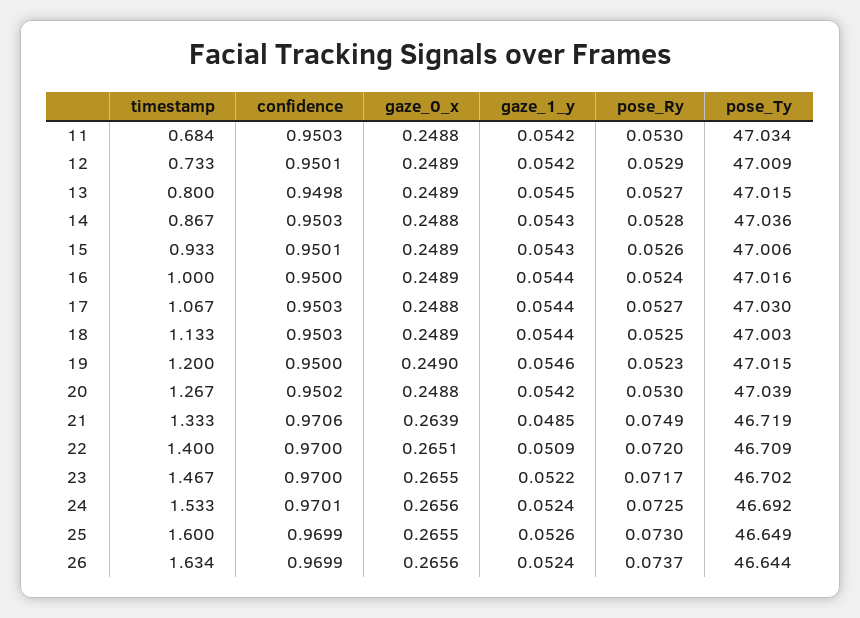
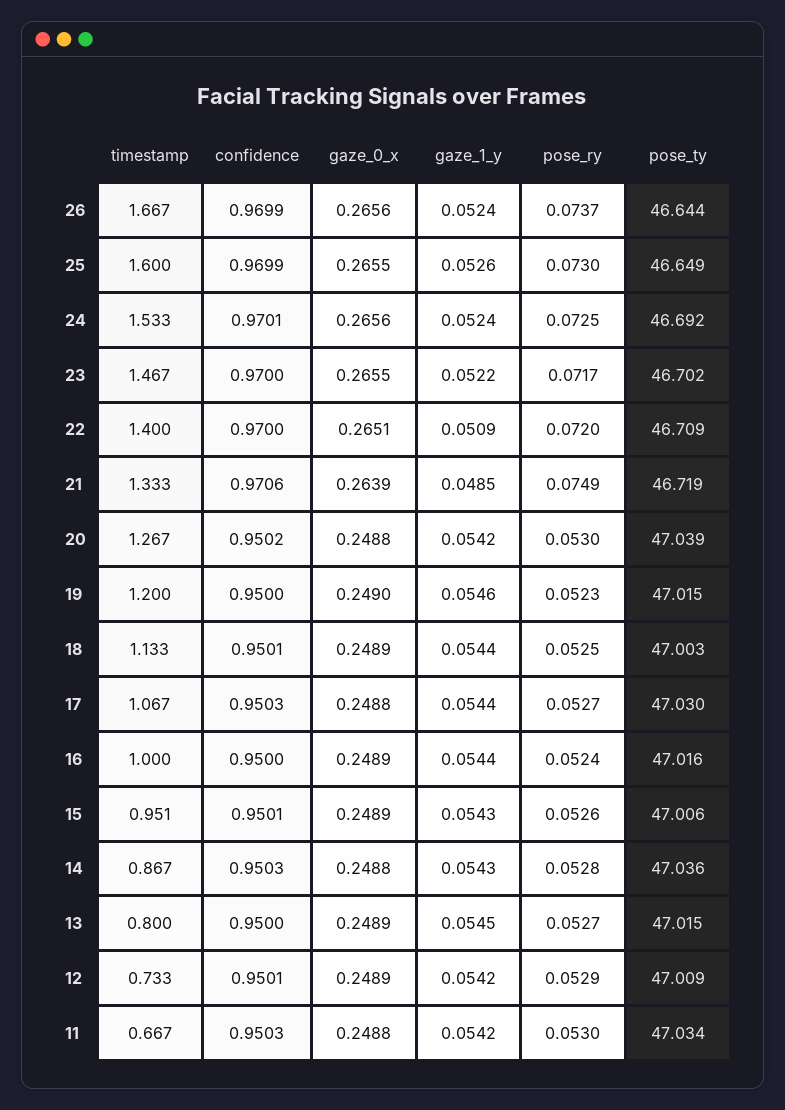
timestamp, 11: 0.684 -> 0.667
confidence, 13: 0.9498 -> 0.95
timestamp, 15: 0.933 -> 0.951
confidence, 18: 0.9503 -> 0.9501
timestamp, 26: 1.634 -> 1.667

